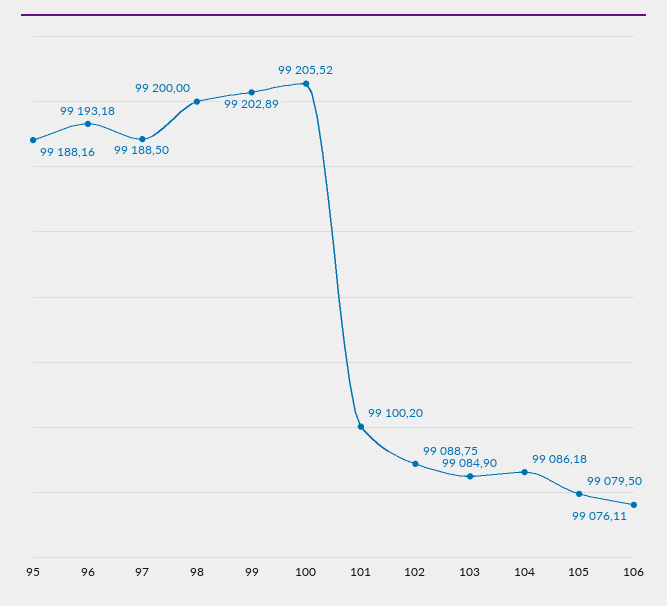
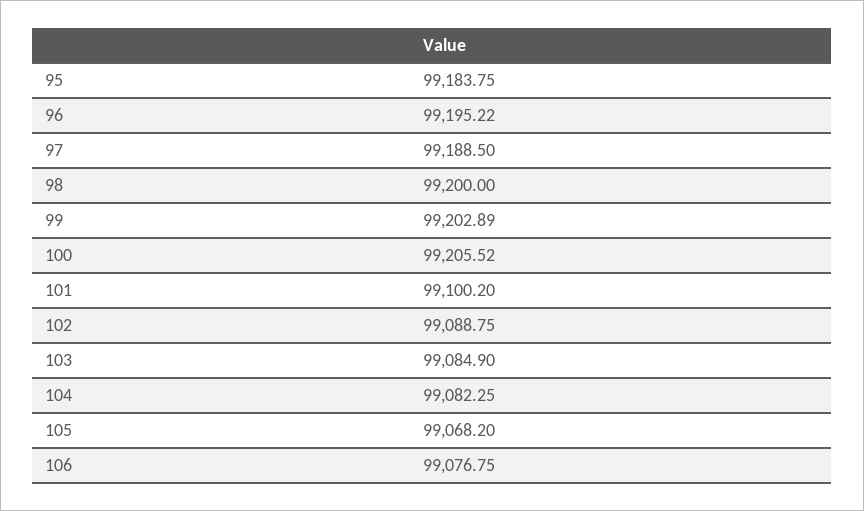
95: 99188.16 -> 99183.75
96: 99193.18 -> 99195.22
104: 99086.18 -> 99082.25
105: 99079.5 -> 99068.2
106: 99076.11 -> 99076.75

